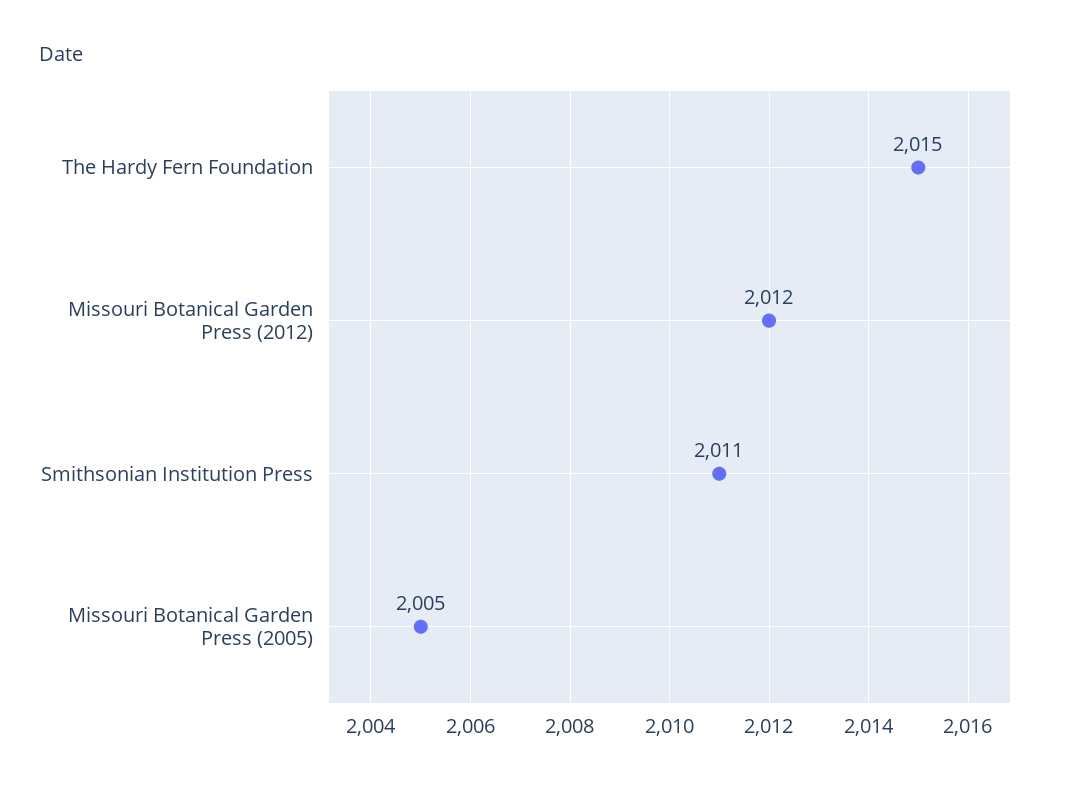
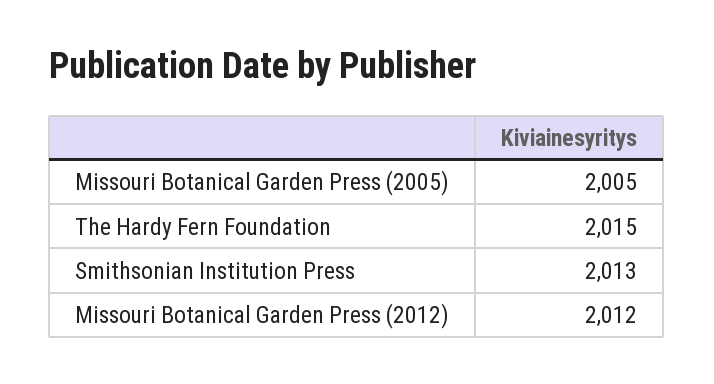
Smithsonian Institution Press: 2011 -> 2013

